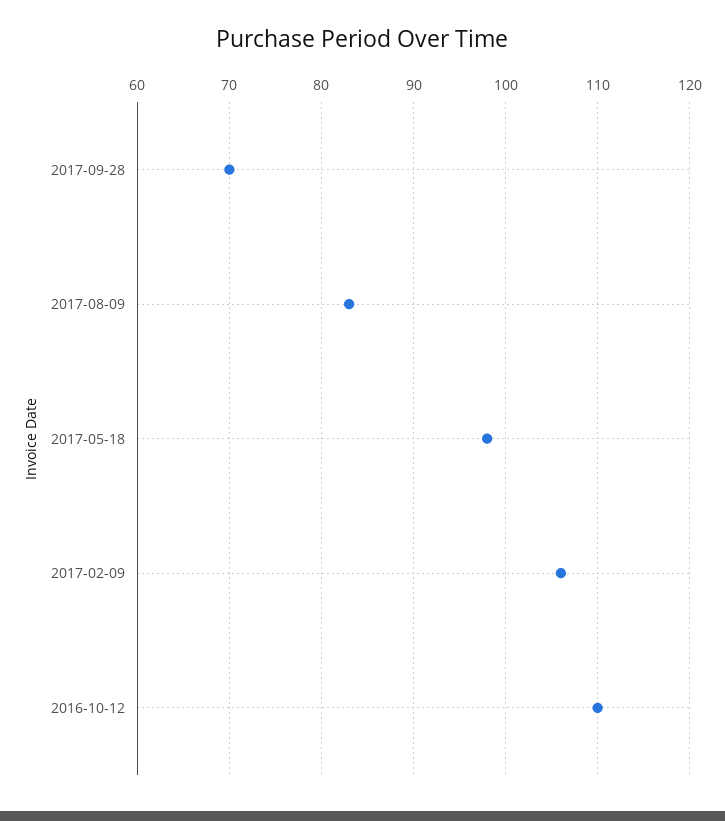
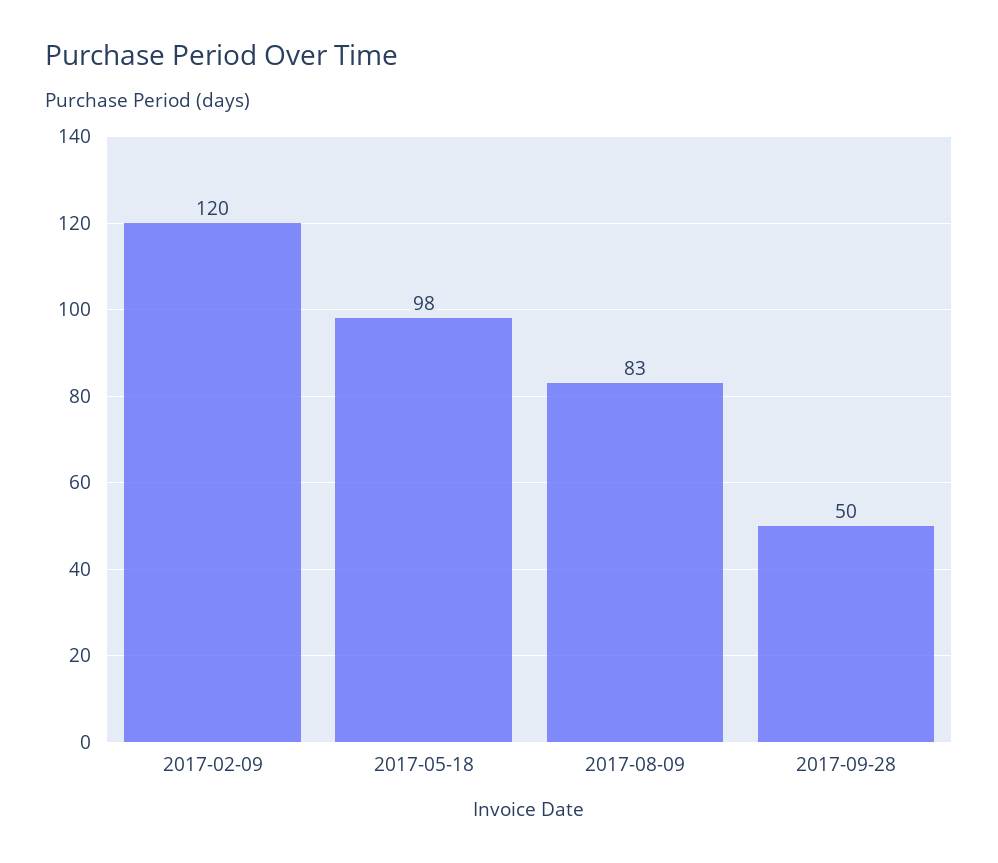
2017-09-28: 70 -> 50
2017-02-09: 106 -> 120
2016-10-12: 110 -> none

